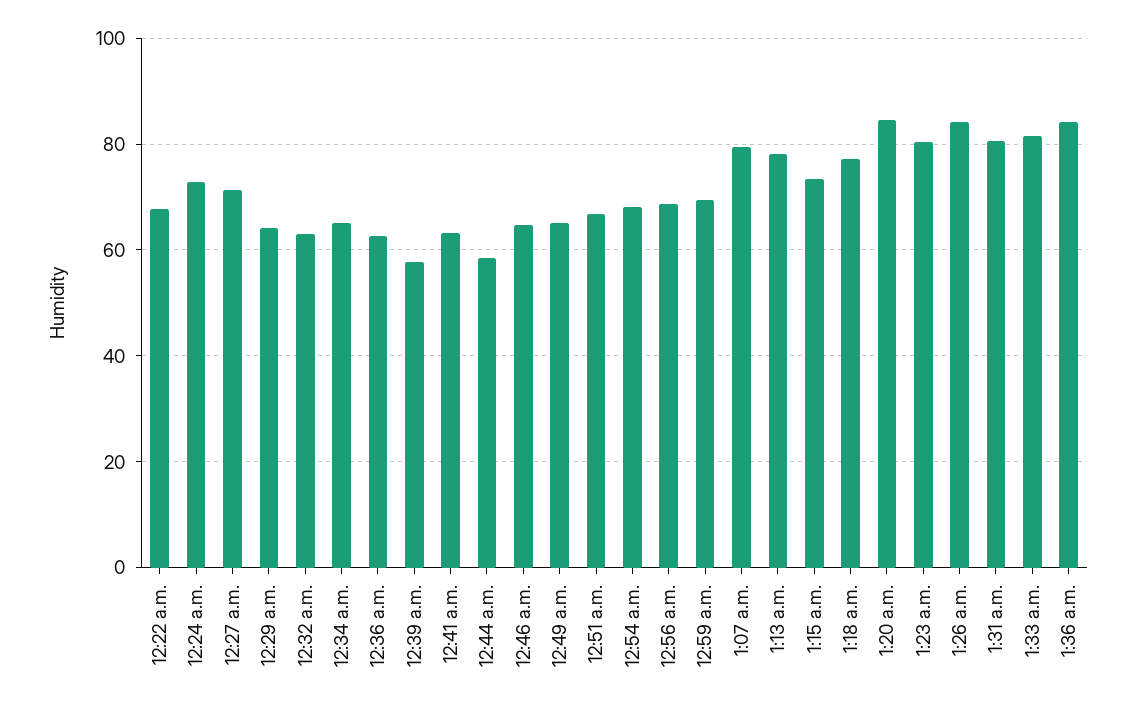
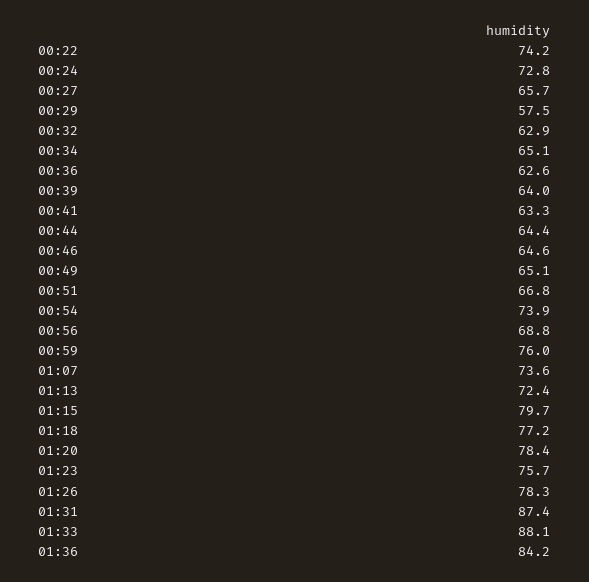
12:22 a.m.: 68 -> 74.2
12:27 a.m.: 72 -> 65.7
12:29 a.m.: 64 -> 57.5
12:39 a.m.: 58 -> 64
12:44 a.m.: 58 -> 64.4
12:54 a.m.: 68 -> 73.9
12:59 a.m.: 70 -> 76
1:07 a.m.: 80 -> 73.6
1:13 a.m.: 78 -> 72.4
1:15 a.m.: 74 -> 79.7
1:20 a.m.: 84 -> 78.4
1:23 a.m.: 80 -> 75.7
1:26 a.m.: 84 -> 78.3
1:31 a.m.: 80 -> 87.4
1:33 a.m.: 82 -> 88.1

